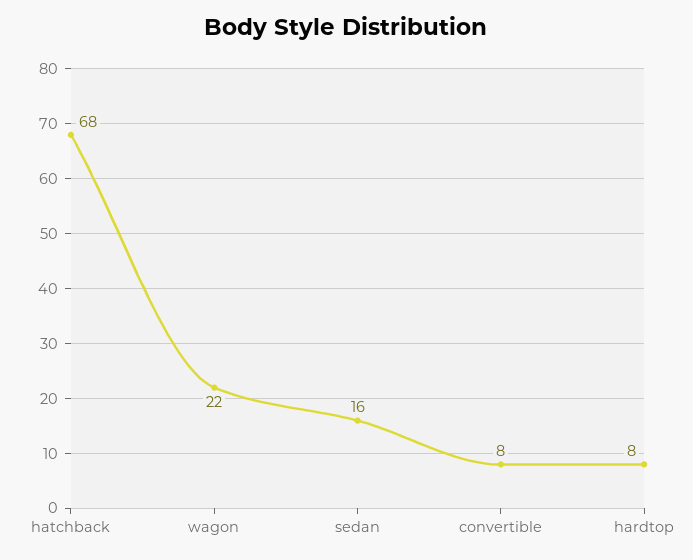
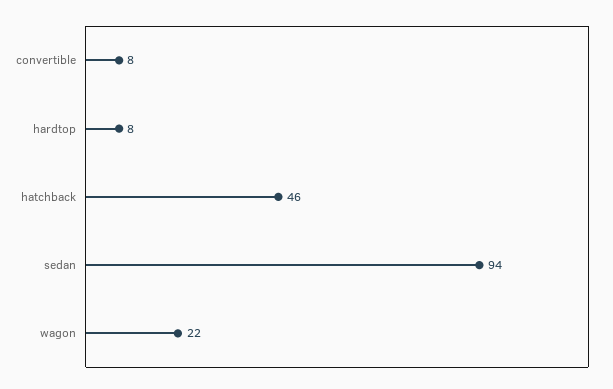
hatchback: 68 -> 46
sedan: 16 -> 94

